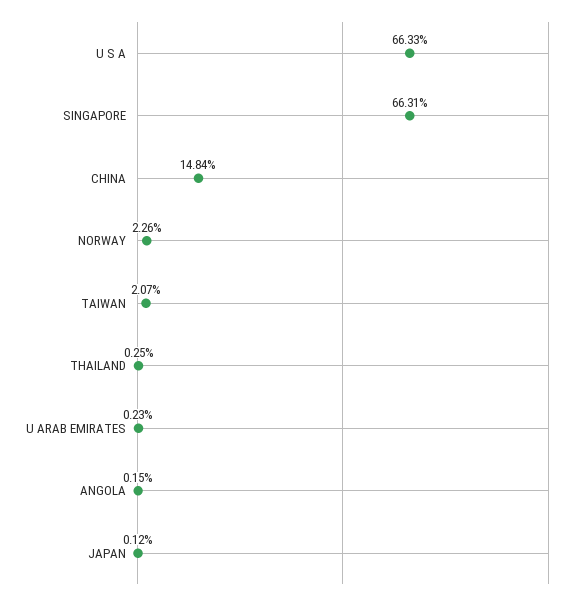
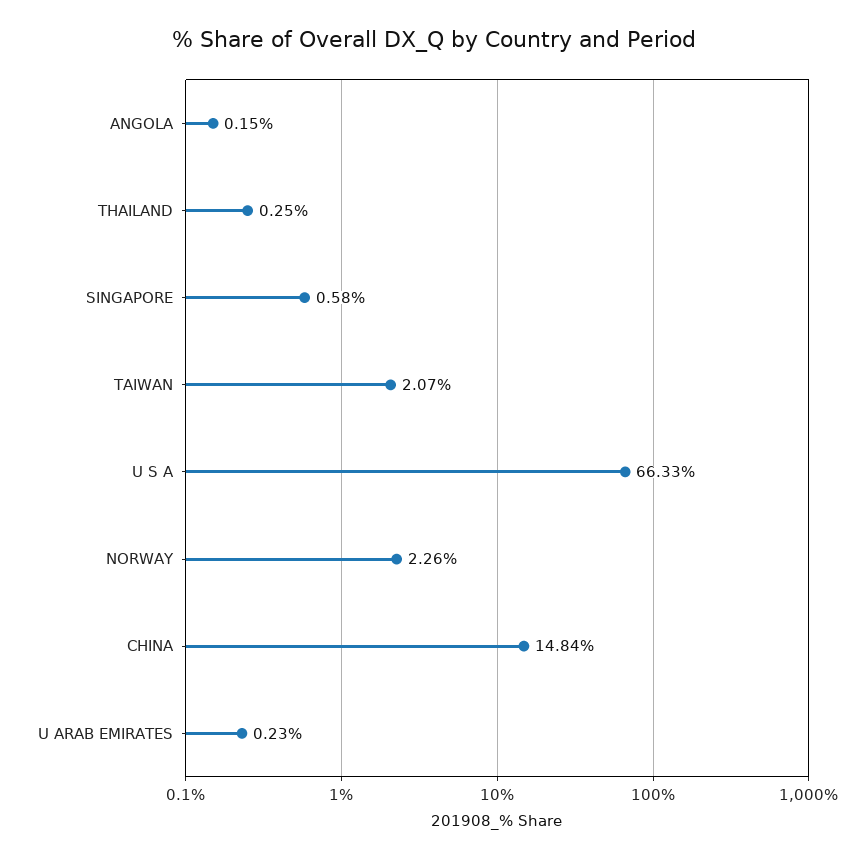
SINGAPORE: 66.31 -> 0.58
JAPAN: 0.12 -> none

